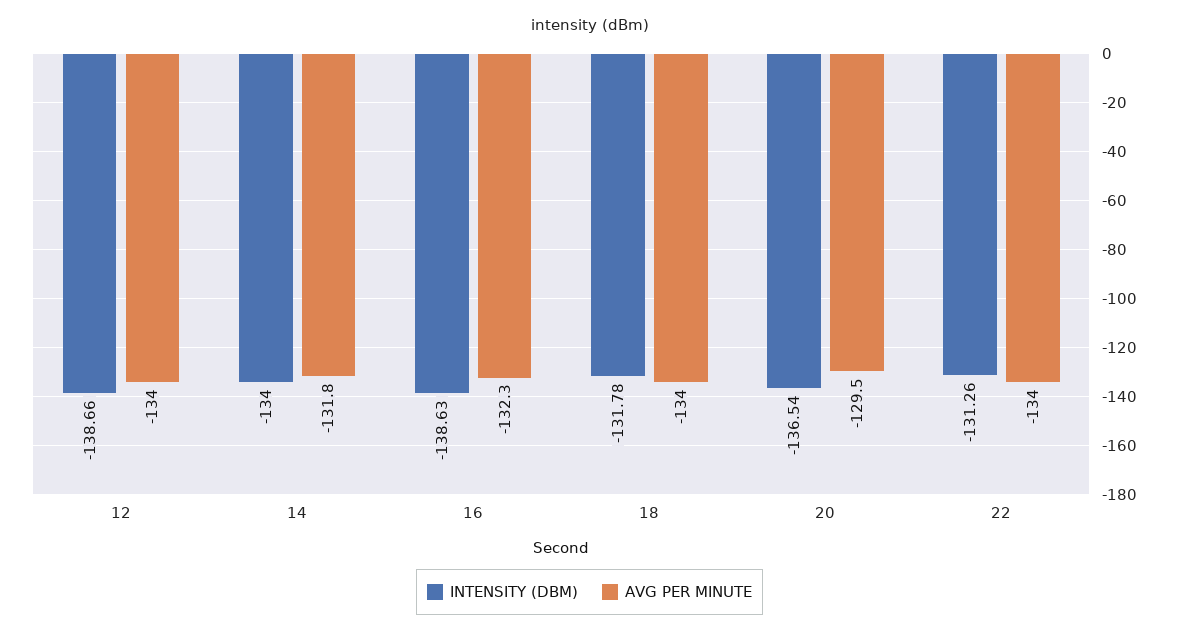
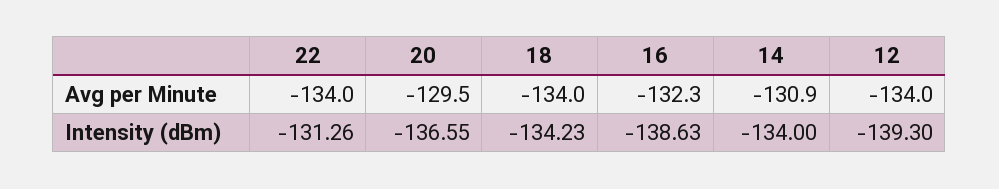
INTENSITY (DBM), 12: -138.66 -> -139.3
AVG PER MINUTE, 14: -131.8 -> -130.9
INTENSITY (DBM), 18: -131.78 -> -134.23
INTENSITY (DBM), 20: -136.54 -> -136.55

